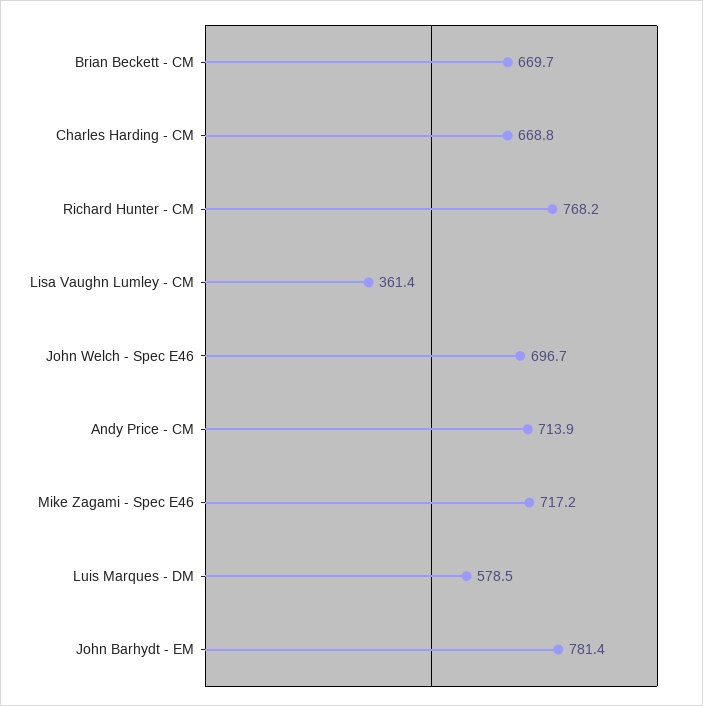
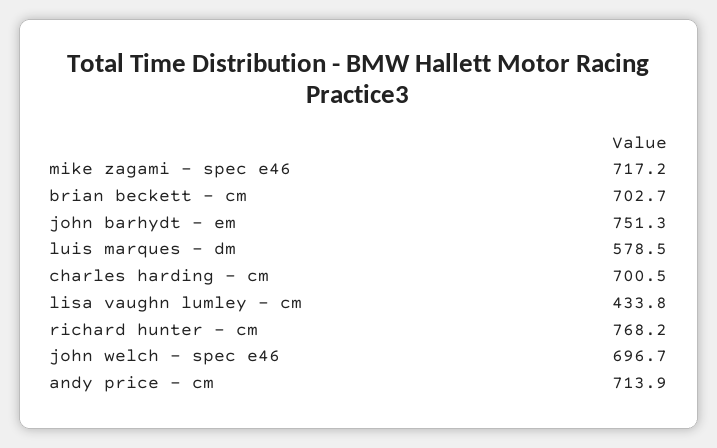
Brian Beckett - CM: 669.7 -> 702.7
Charles Harding - CM: 668.8 -> 700.5
Lisa Vaughn Lumley - CM: 361.4 -> 433.8
John Barhydt - EM: 781.4 -> 751.3

